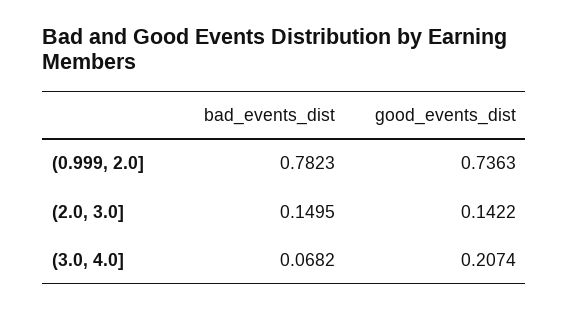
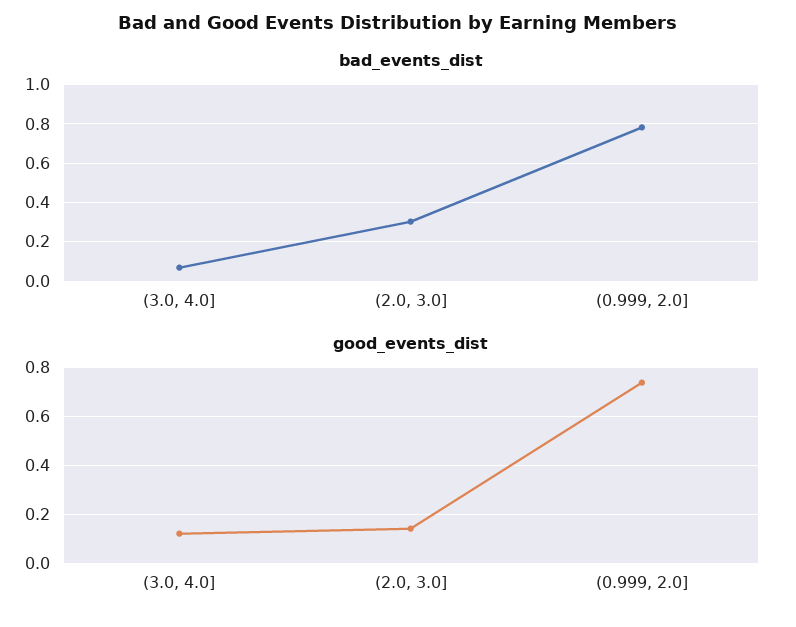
bad_events_dist, (2.0, 3.0]: 0.1495 -> 0.3
good_events_dist, (3.0, 4.0]: 0.2074 -> 0.125

